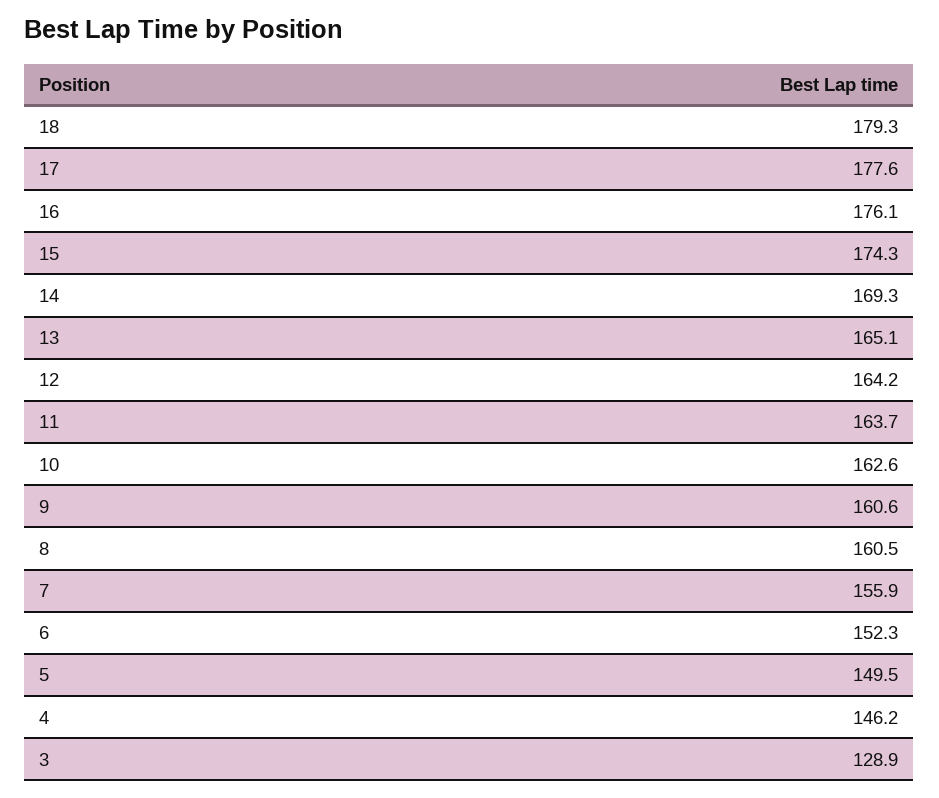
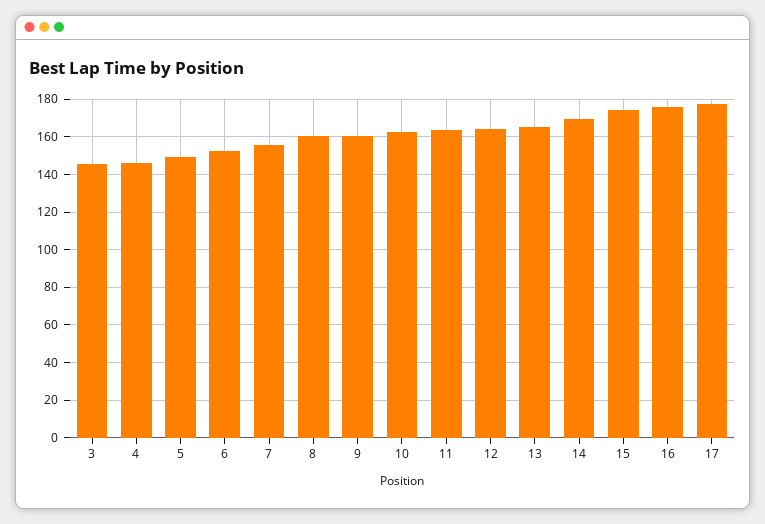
18: 179.3 -> none
3: 128.9 -> 145

